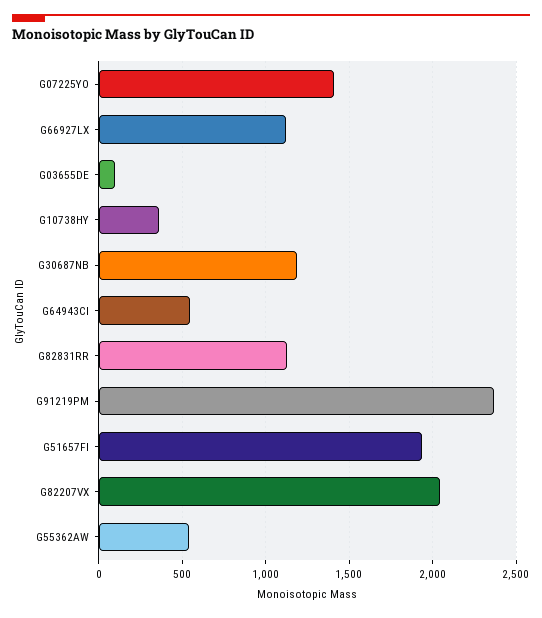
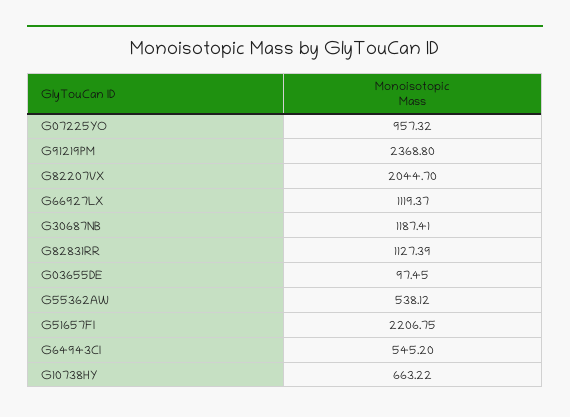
G07225YO: 1400 -> 957.32
G10738HY: 350 -> 663.22
G51657FI: 1950 -> 2206.75

